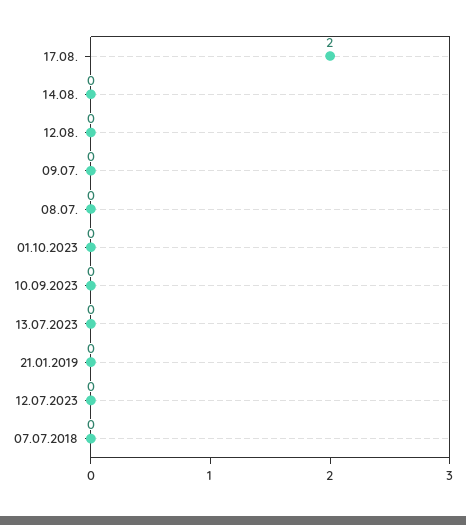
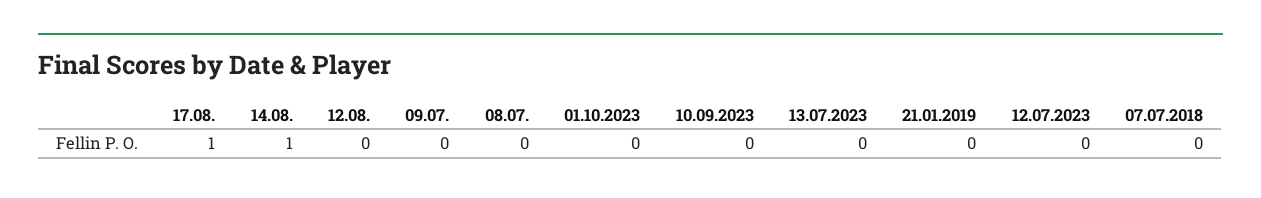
17.08.: 2 -> 1
14.08.: 0 -> 1

